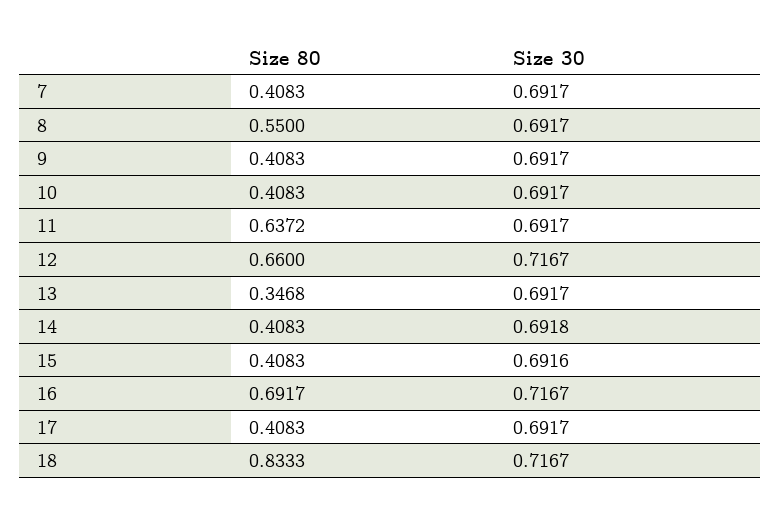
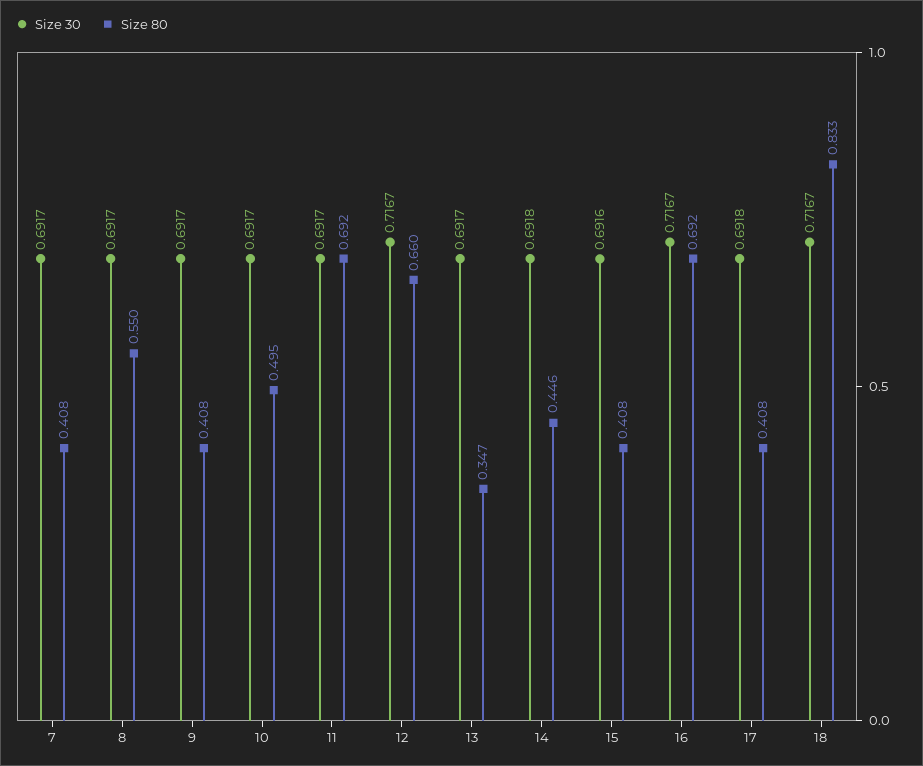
Size 80, 10: 0.4083 -> 0.495
Size 80, 11: 0.6372 -> 0.692
Size 80, 14: 0.4083 -> 0.446
Size 30, 17: 0.6917 -> 0.6918

